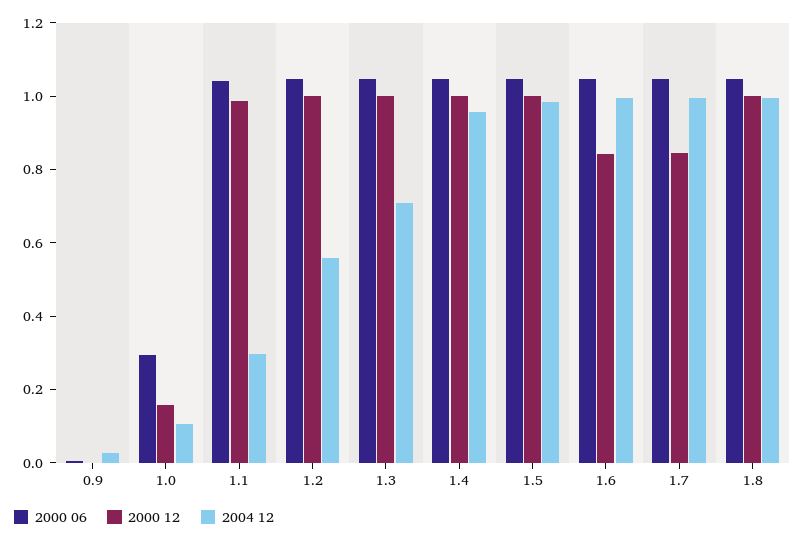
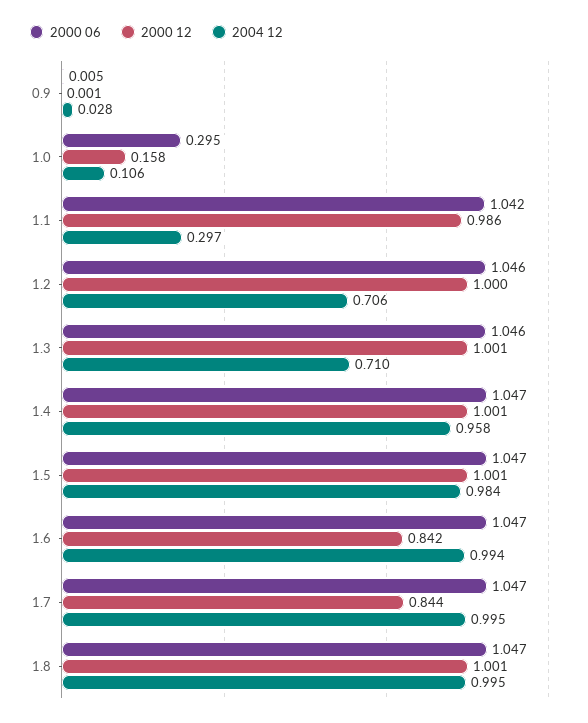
2004 12, 1.2: 0.55 -> 0.706

